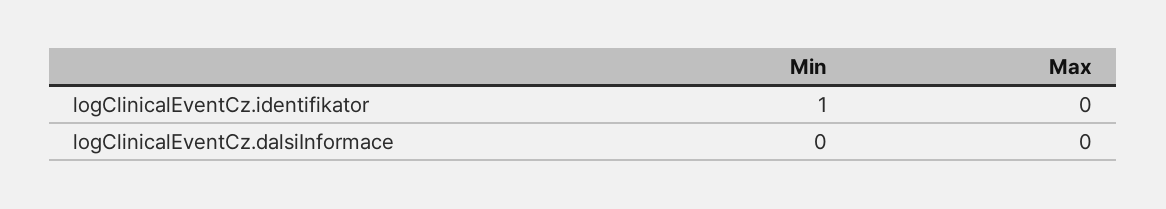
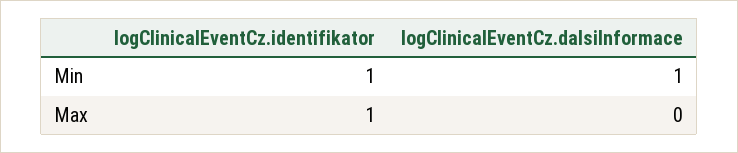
Max, logClinicalEventCz.identifikator: 0 -> 1
Min, logClinicalEventCz.dalsiInformace: 0 -> 1

